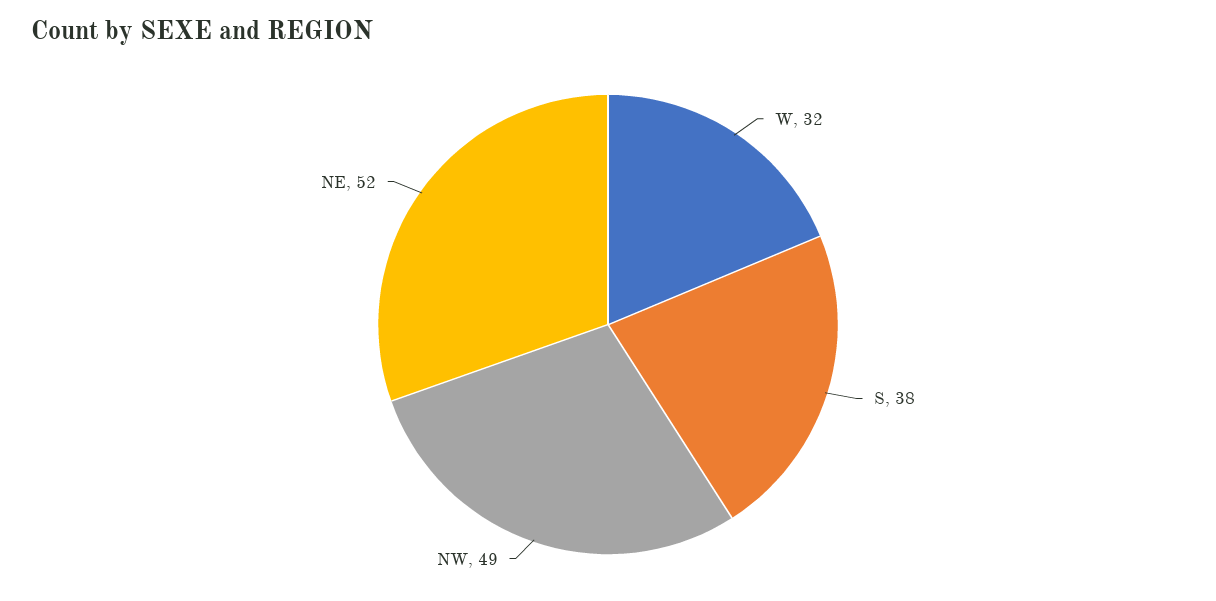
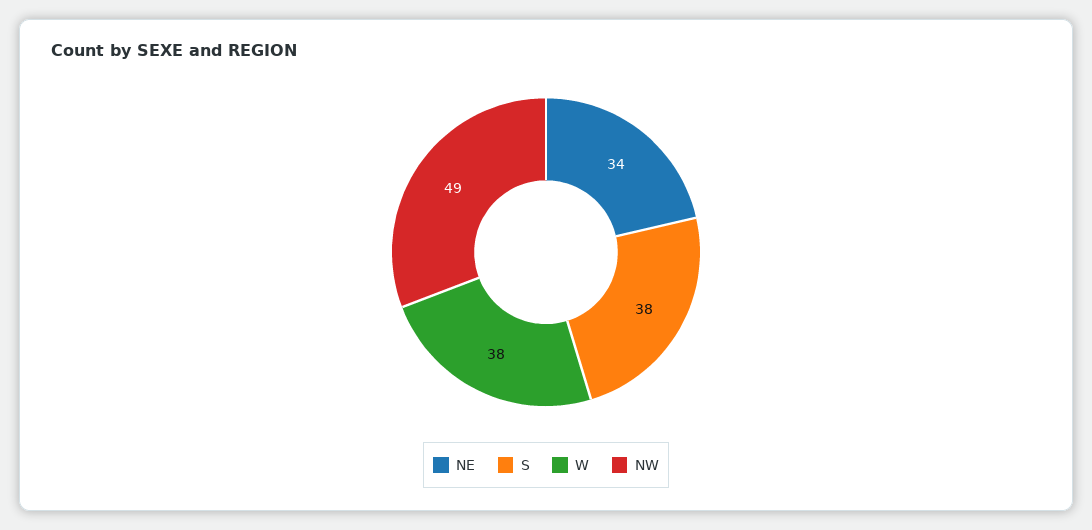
W: 32 -> 38
NE: 52 -> 34

